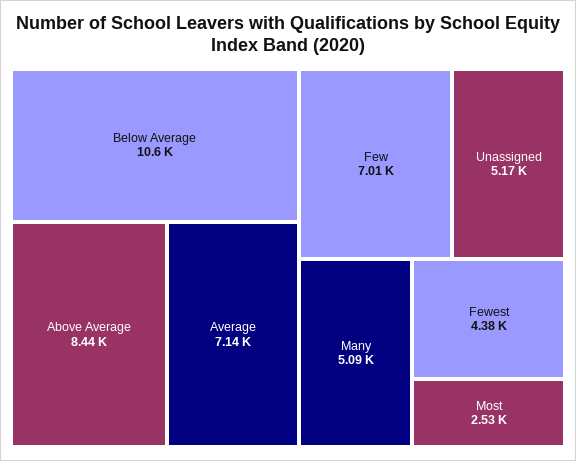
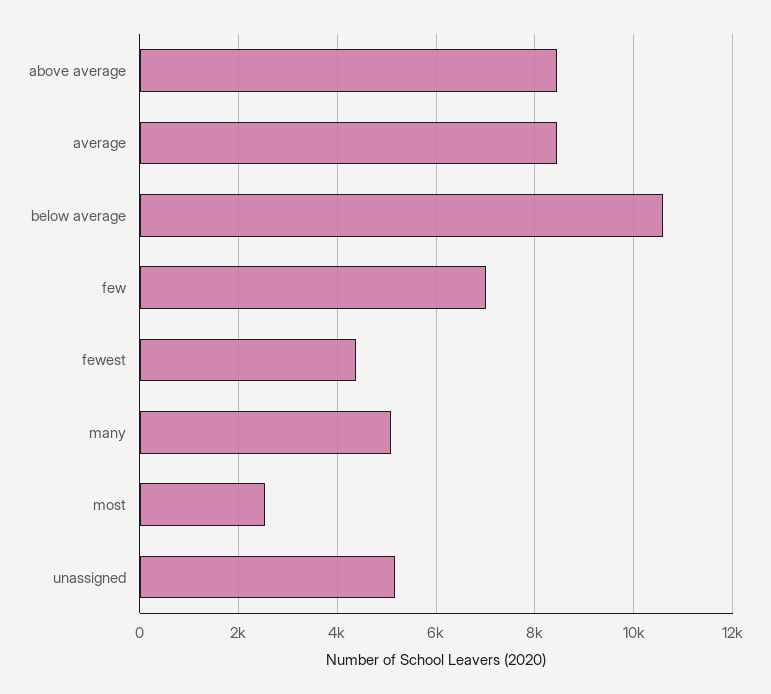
Average: 7140 -> 8400

